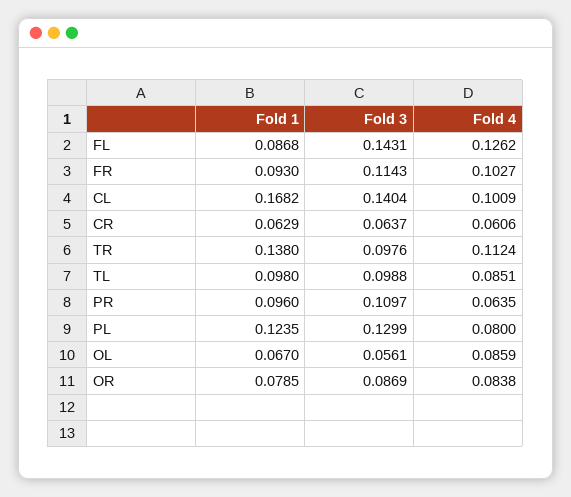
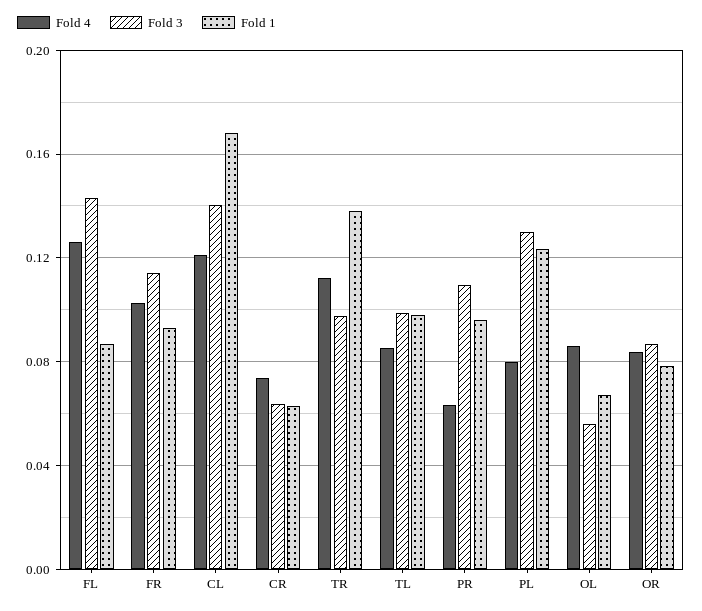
Fold 4, CL: 0.1009 -> 0.12
Fold 4, CR: 0.0606 -> 0.075

